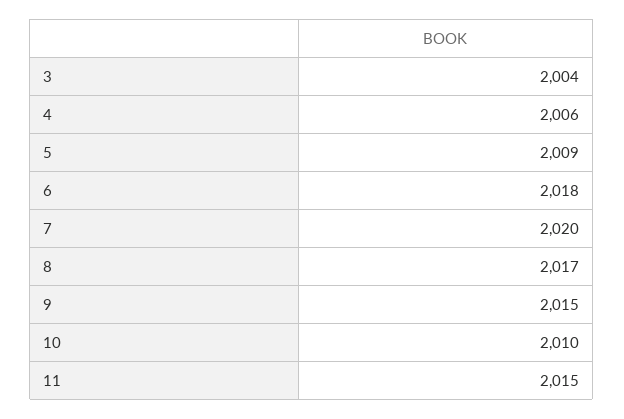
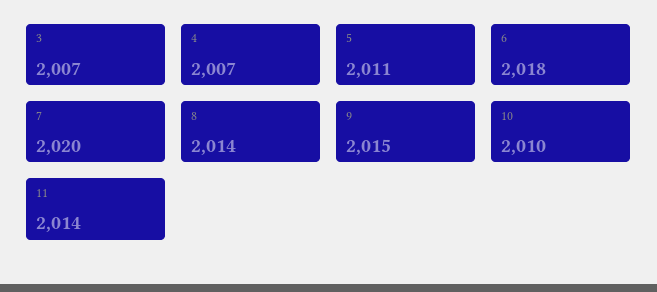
3: 2004 -> 2007
4: 2006 -> 2007
5: 2009 -> 2011
8: 2017 -> 2014
11: 2015 -> 2014

